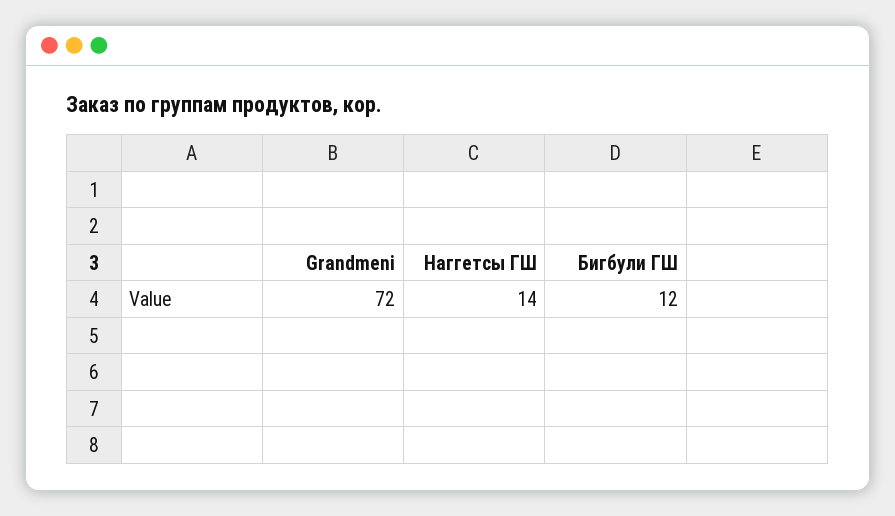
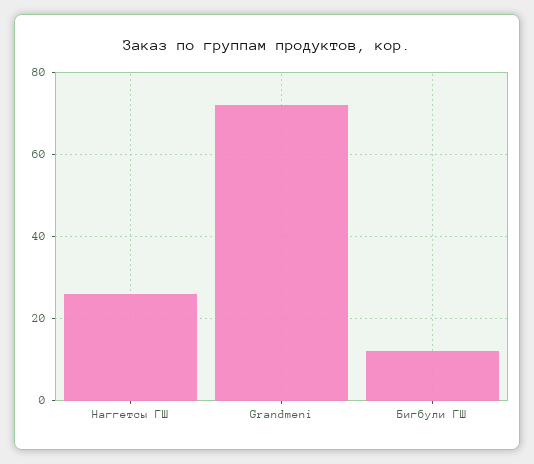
Наггетсы ГШ: 14 -> 25

